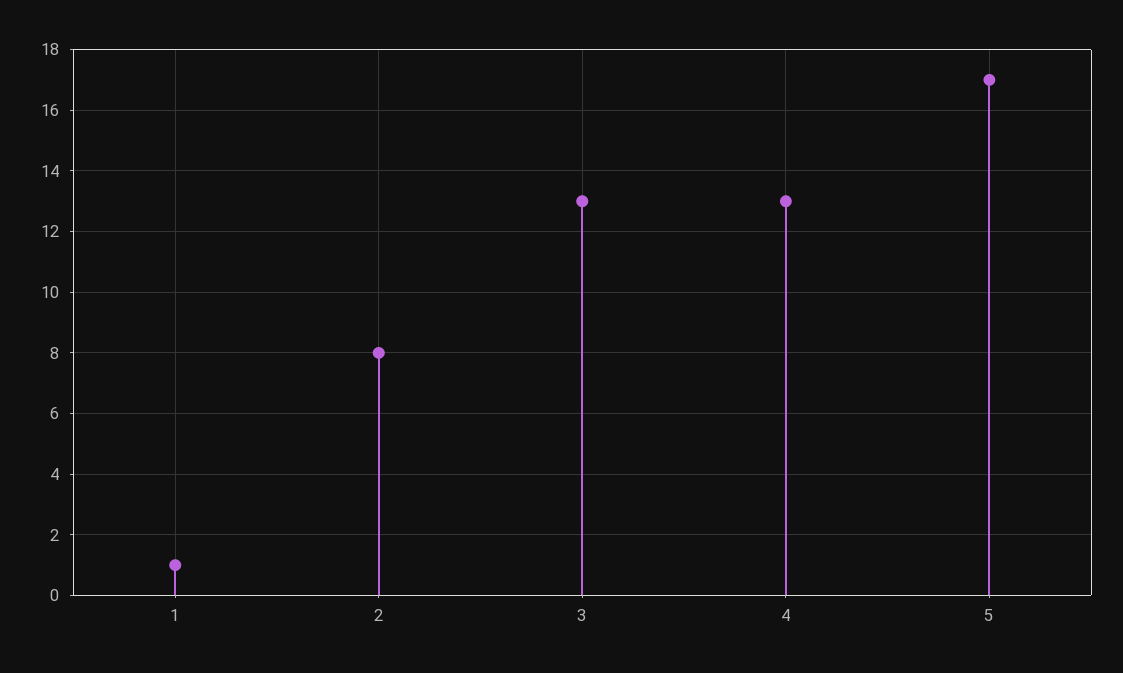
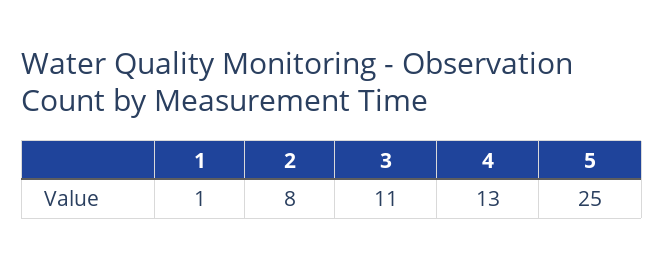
3: 13 -> 11
5: 17 -> 25

